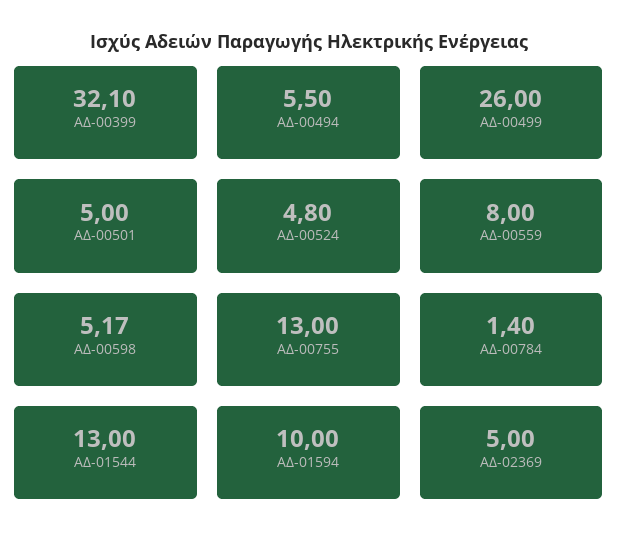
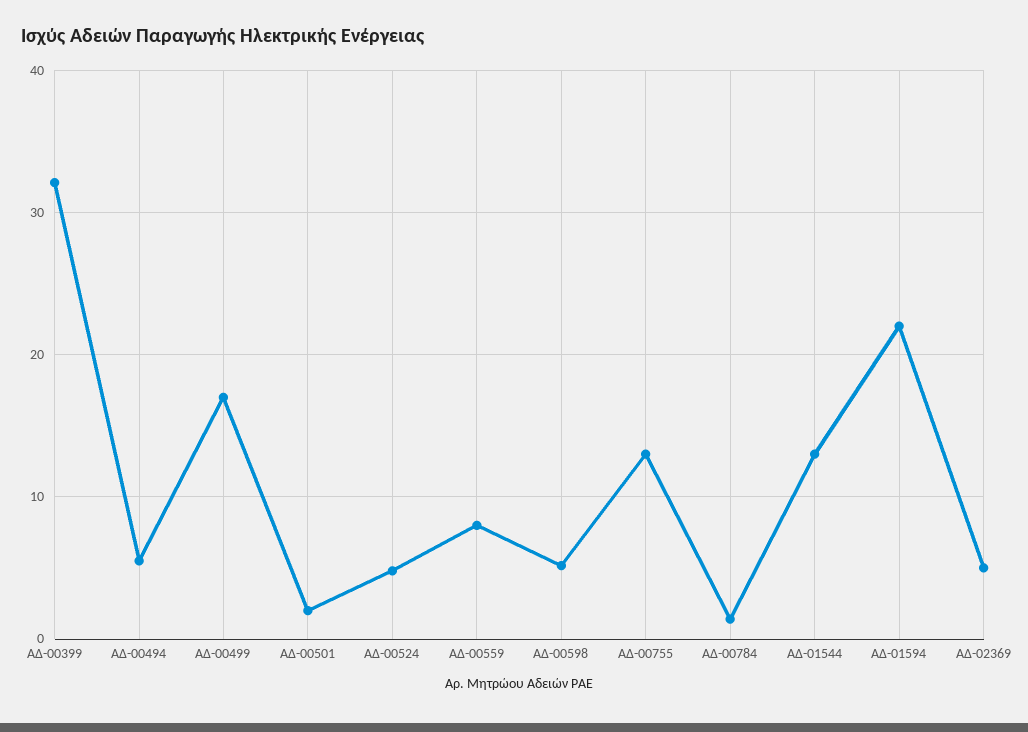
ΑΔ-00499: 26 -> 17
ΑΔ-00501: 5 -> 2
ΑΔ-01594: 10 -> 22

